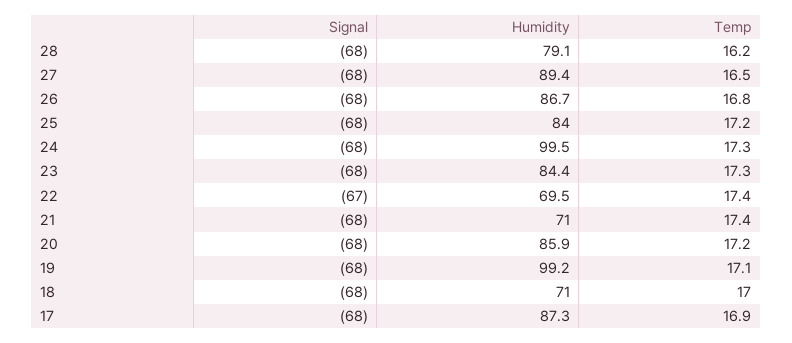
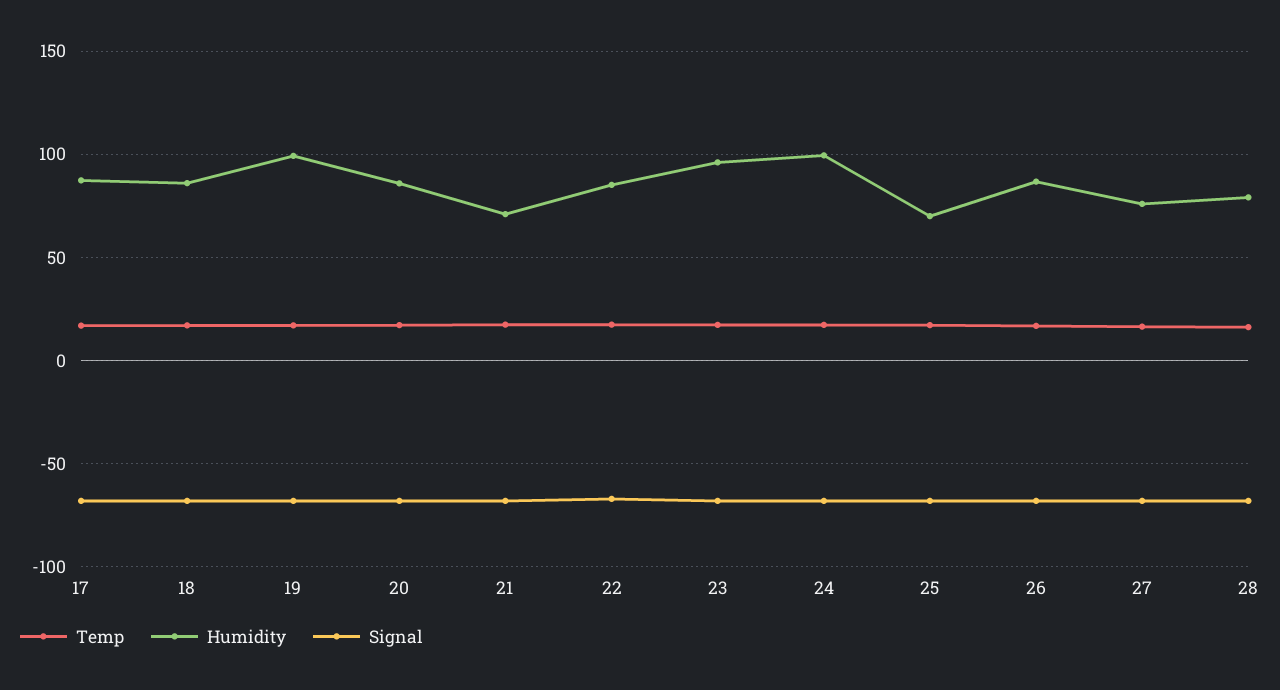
Humidity, 27: 89.4 -> 75
Humidity, 25: 84 -> 70
Humidity, 23: 84.4 -> 95
Humidity, 22: 69.5 -> 85
Humidity, 18: 71 -> 85

